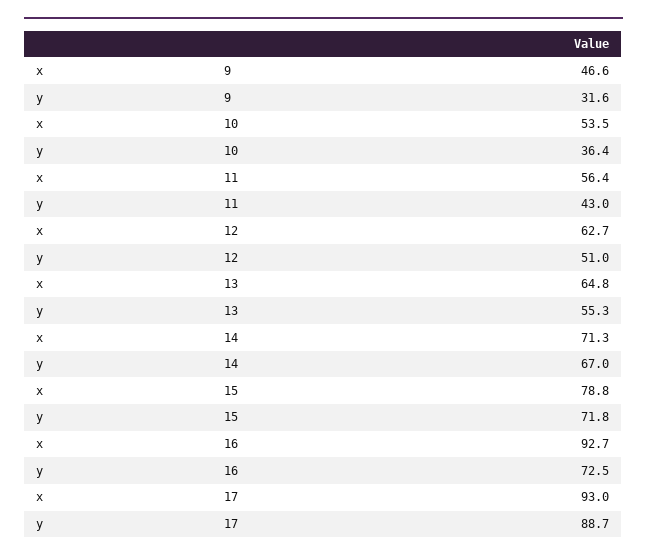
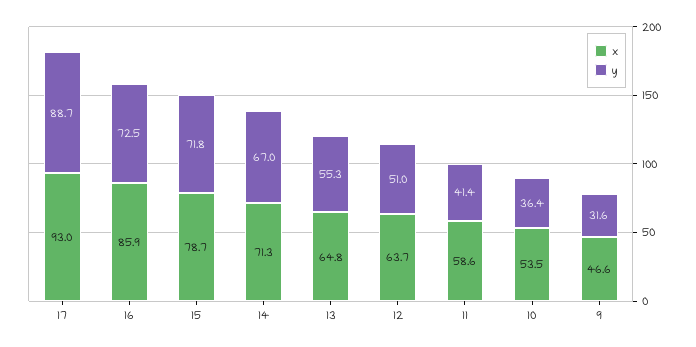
x, 11: 56.4 -> 58.6
y, 11: 43 -> 41.4
x, 12: 62.7 -> 63.7
x, 15: 78.8 -> 78.7
x, 16: 92.7 -> 85.9

